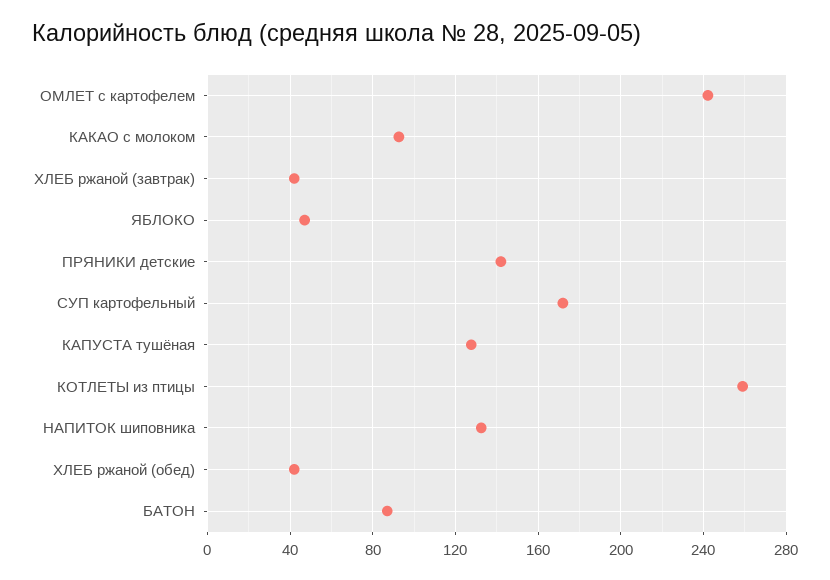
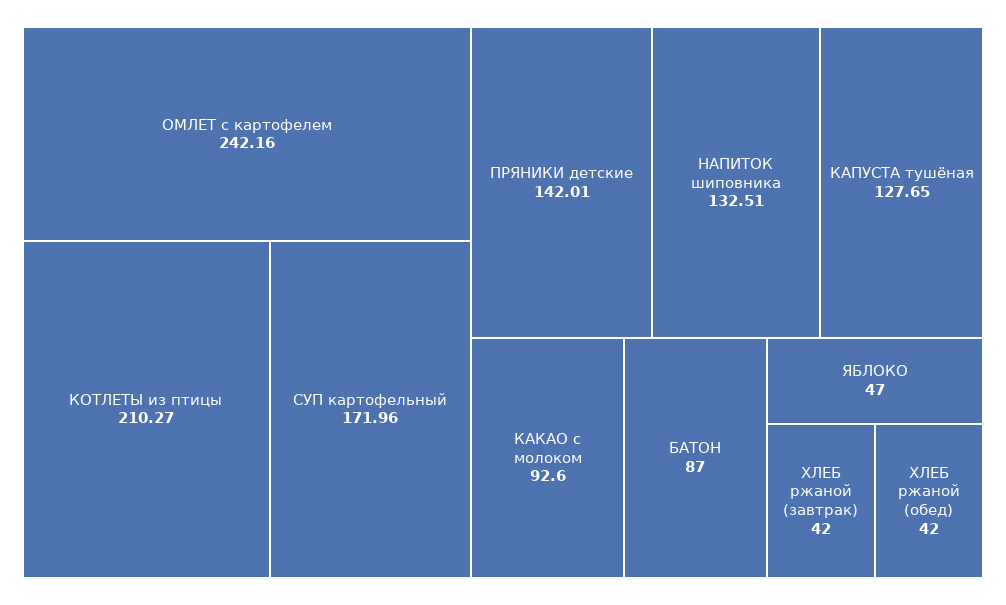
КОТЛЕТЫ из птицы: 260 -> 210.27

